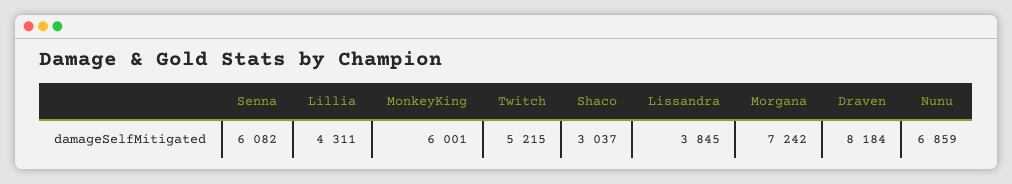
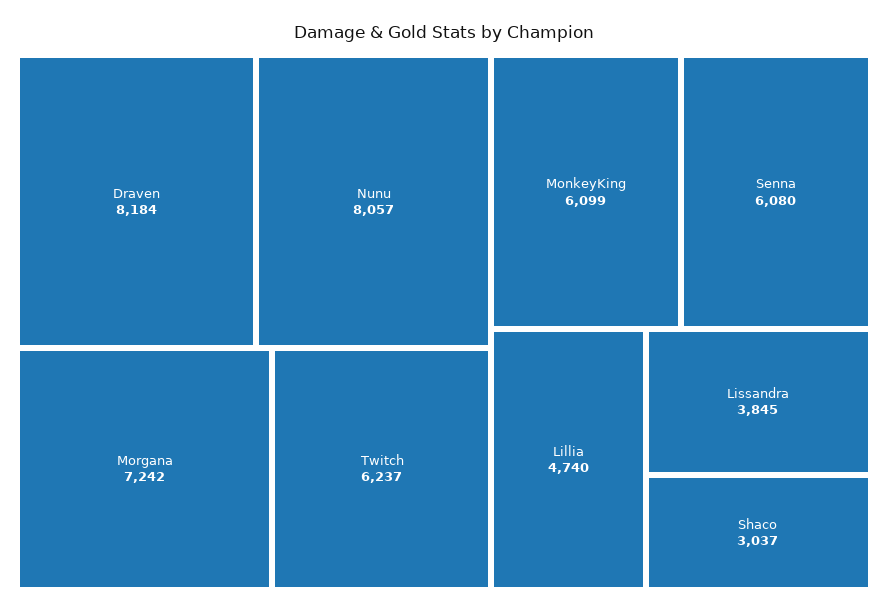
Senna: 6082 -> 6080
Lillia: 4311 -> 4740
MonkeyKing: 6001 -> 6099
Twitch: 5215 -> 6237
Nunu: 6859 -> 8057

